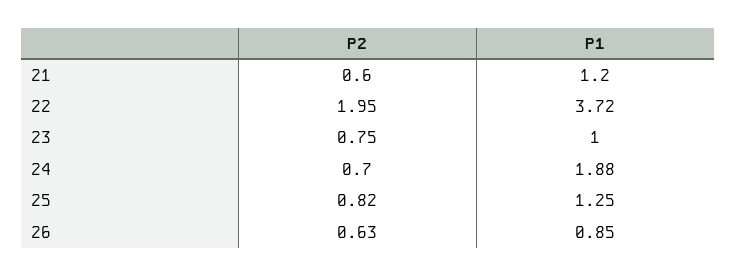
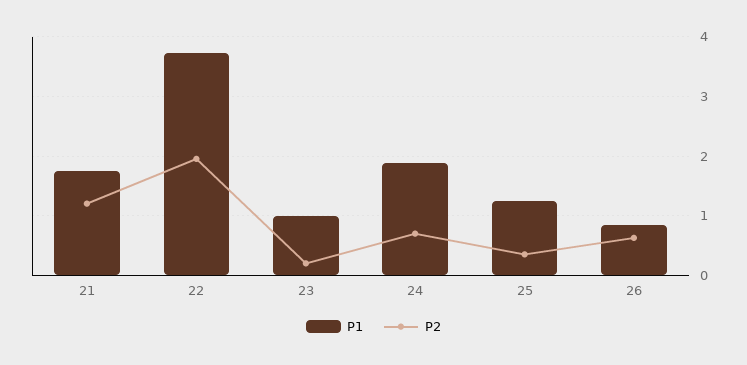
P2, 21: 0.6 -> 1.2
P1, 21: 1.2 -> 1.8
P2, 23: 0.75 -> 0.2
P2, 25: 0.82 -> 0.4

